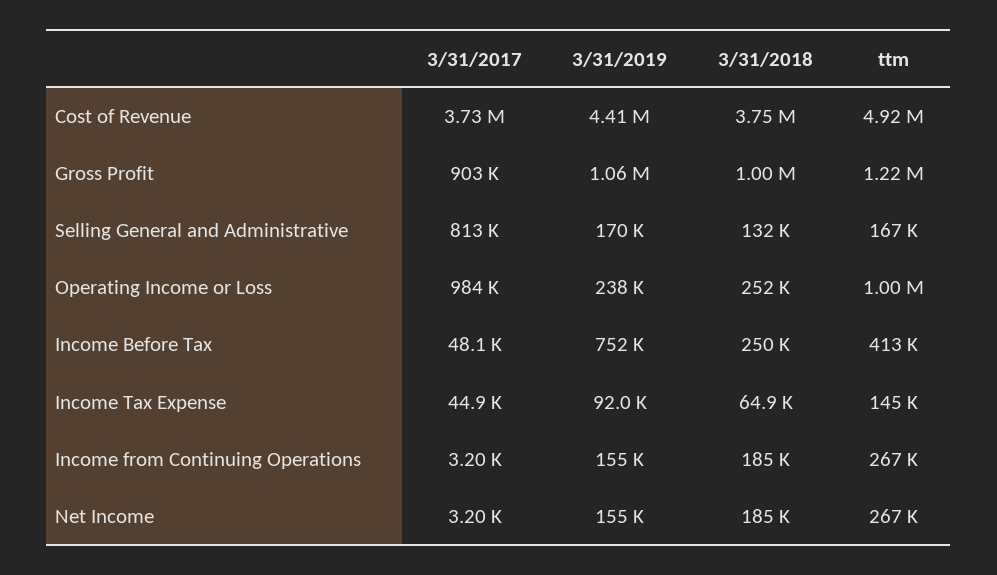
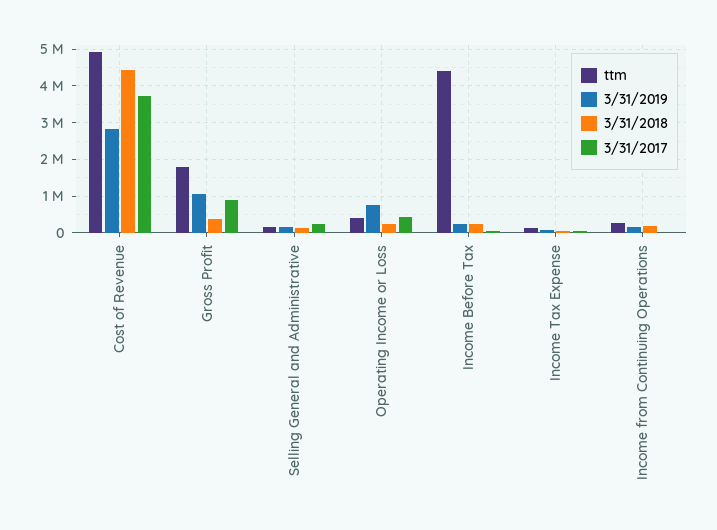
3/31/2019, Cost of Revenue: 4410000 -> 2800000
3/31/2018, Cost of Revenue: 3750000 -> 4400000
3/31/2018, Gross Profit: 1000000 -> 400000
ttm, Gross Profit: 1220000 -> 1800000
3/31/2017, Selling General and Administrative: 813000 -> 200000
3/31/2017, Operating Income or Loss: 984000 -> 400000
3/31/2019, Operating Income or Loss: 238000 -> 800000
ttm, Operating Income or Loss: 1000000 -> 400000
3/31/2019, Income Before Tax: 752000 -> 200000
ttm, Income Before Tax: 413000 -> 4400000
3/31/2017, Net Income: 3200 -> none
3/31/2019, Net Income: 155000 -> none
3/31/2018, Net Income: 185000 -> none
ttm, Net Income: 267000 -> none

